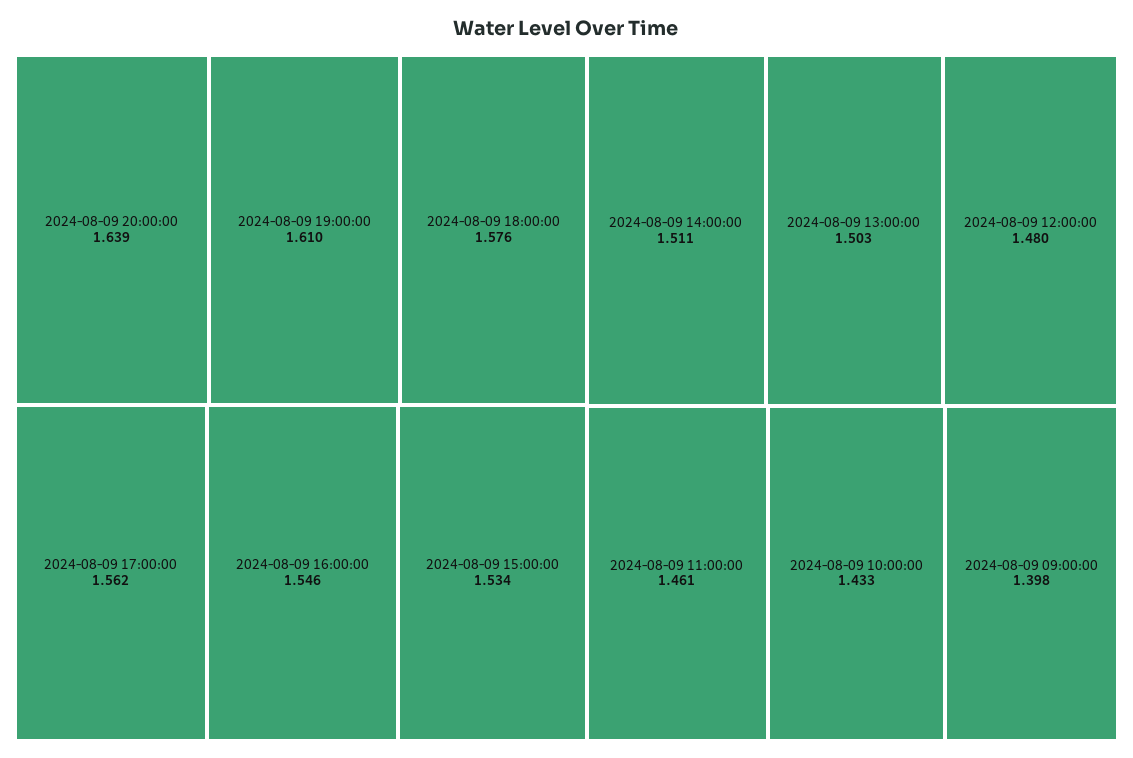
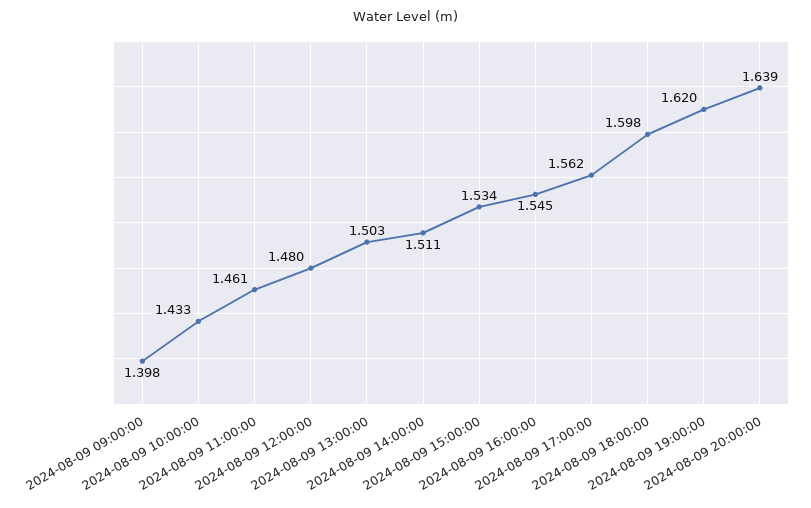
2024-08-09 19:00:00: 1.61 -> 1.62
2024-08-09 18:00:00: 1.576 -> 1.598
2024-08-09 16:00:00: 1.546 -> 1.545

